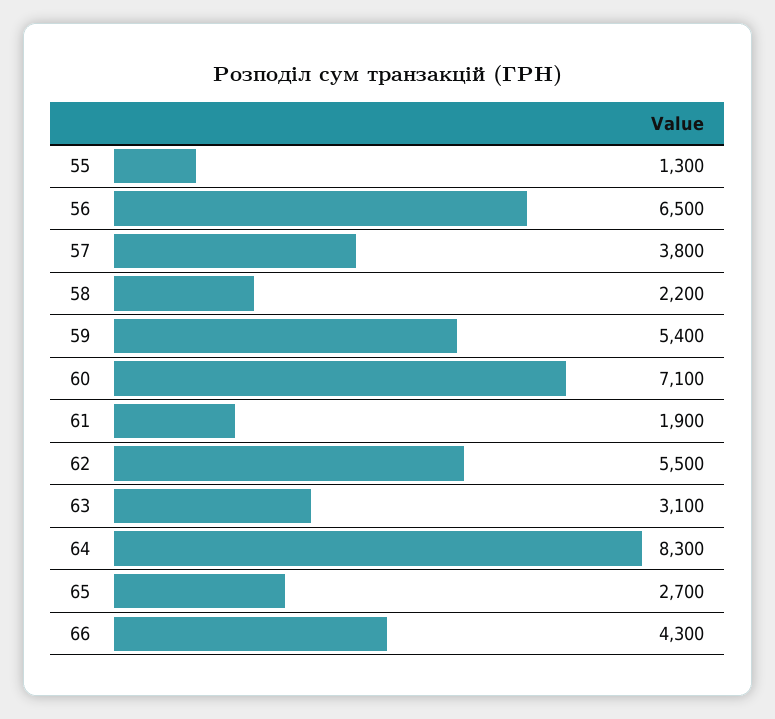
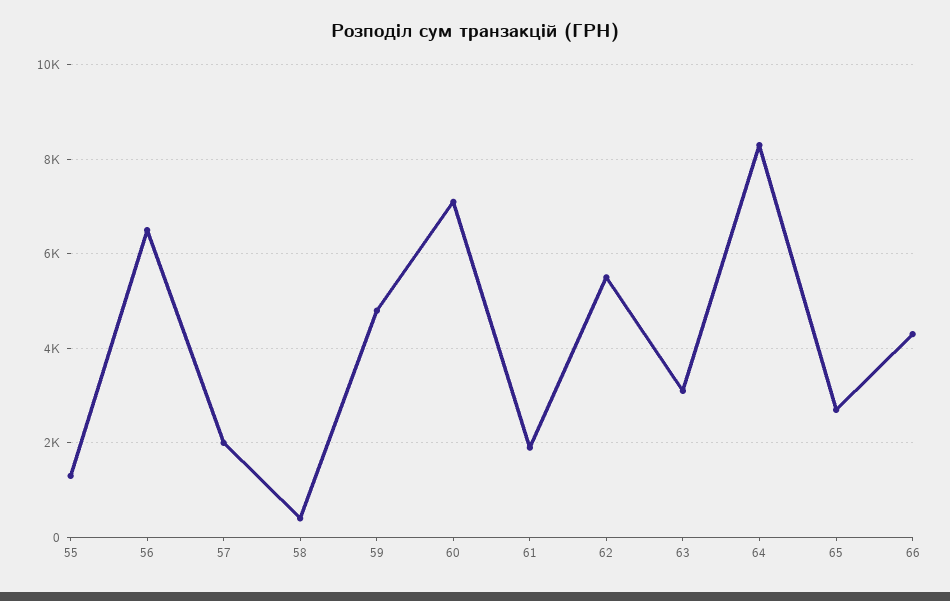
57: 3800 -> 2000
58: 2200 -> 400
59: 5400 -> 4800

